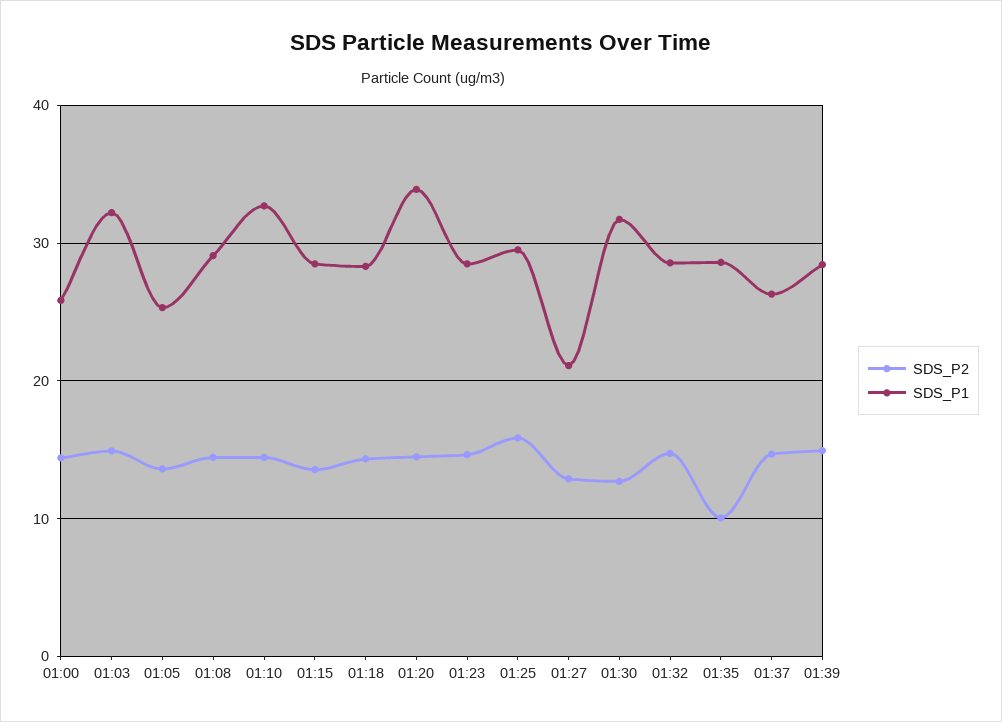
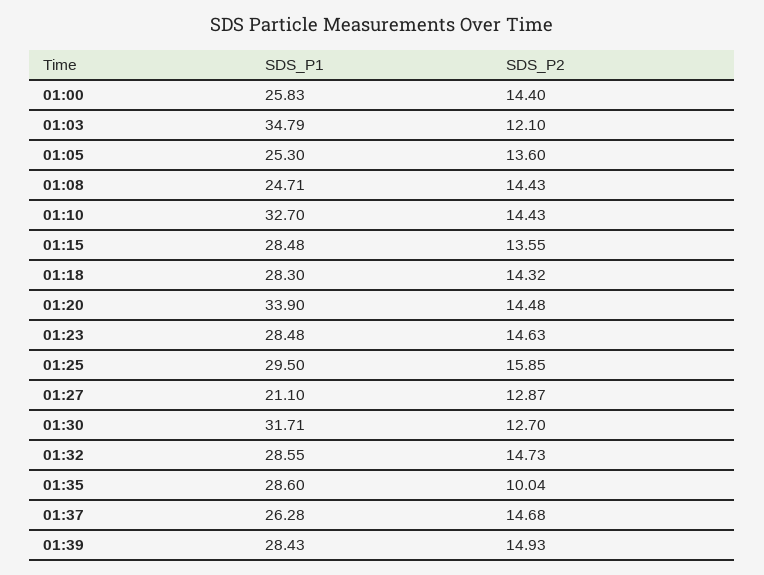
SDS_P2, 01:03: 15 -> 12.1
SDS_P1, 01:03: 32 -> 34.79
SDS_P1, 01:08: 29 -> 24.71

